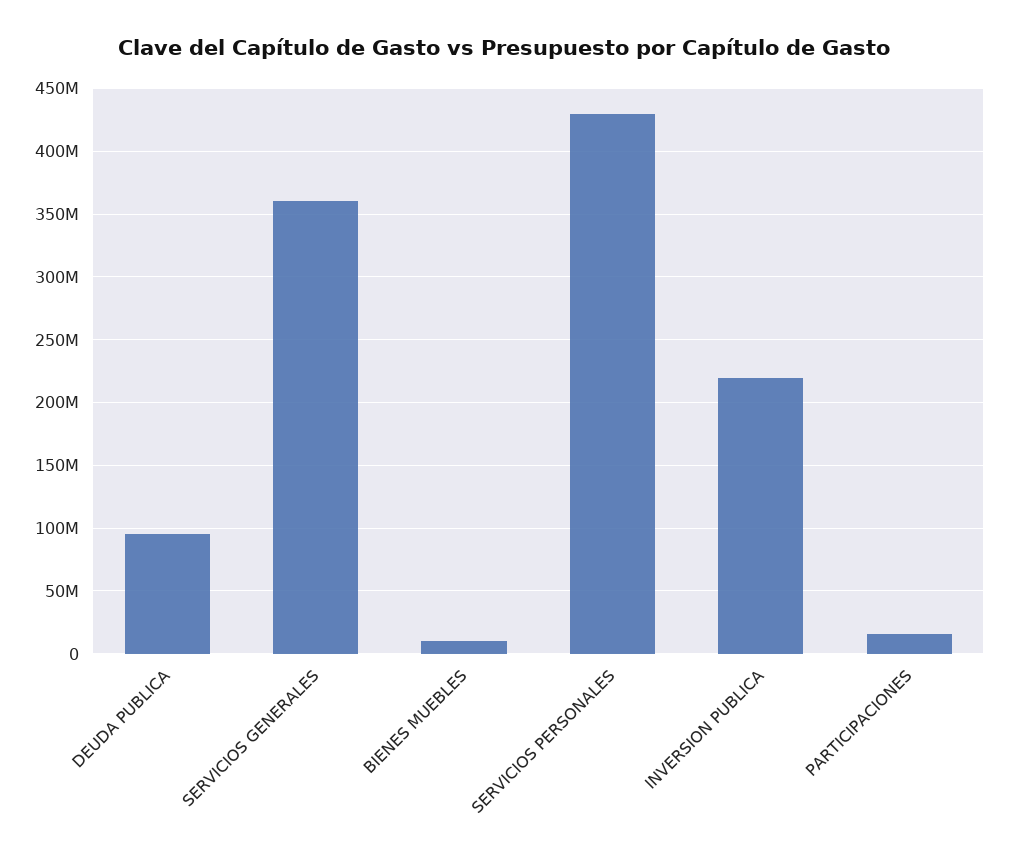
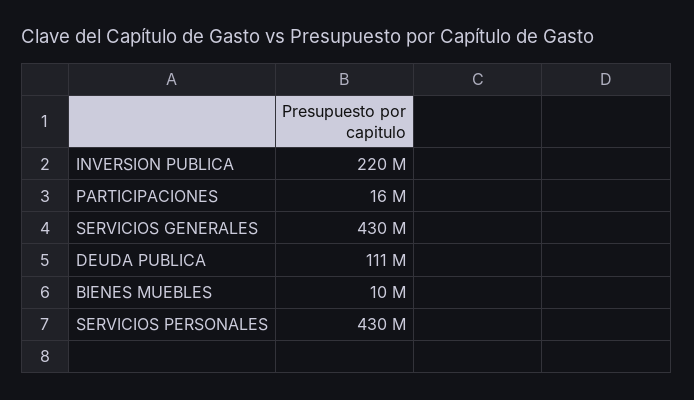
DEUDA PUBLICA: 95000000 -> 111000000
SERVICIOS GENERALES: 360000000 -> 430000000

